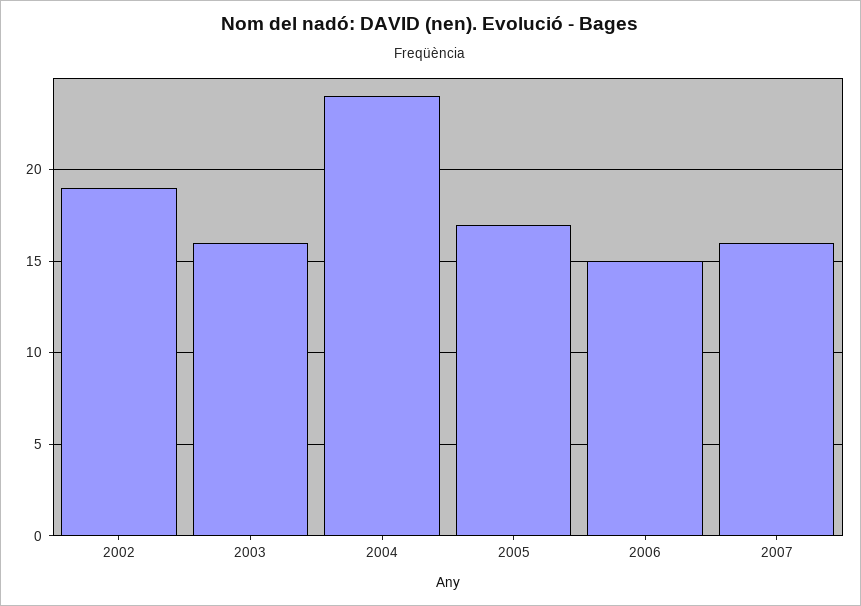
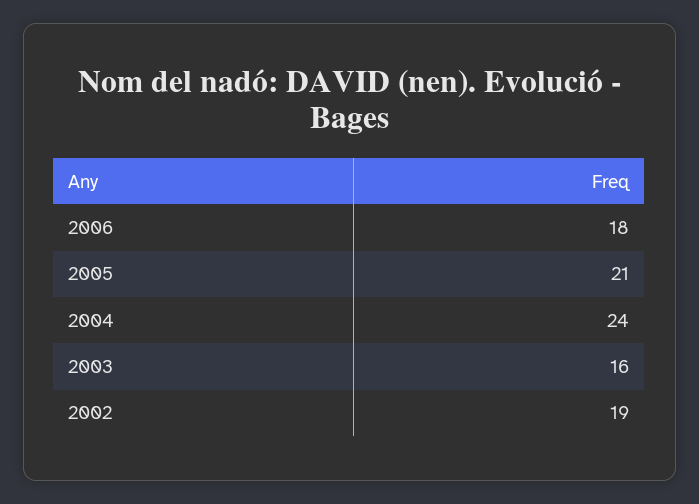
2005: 17 -> 21
2006: 15 -> 18
2007: 16 -> none

